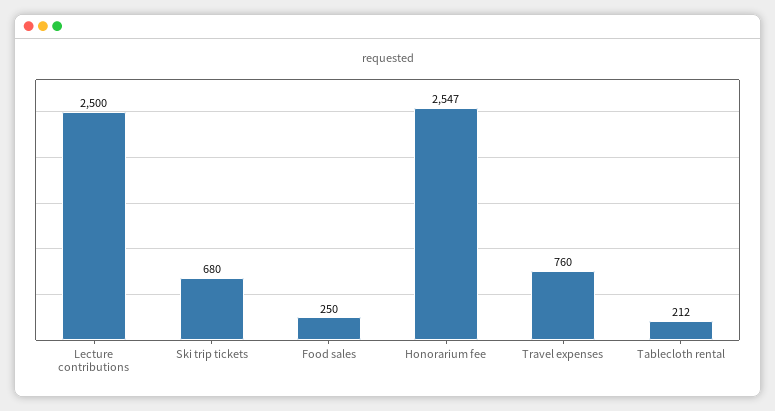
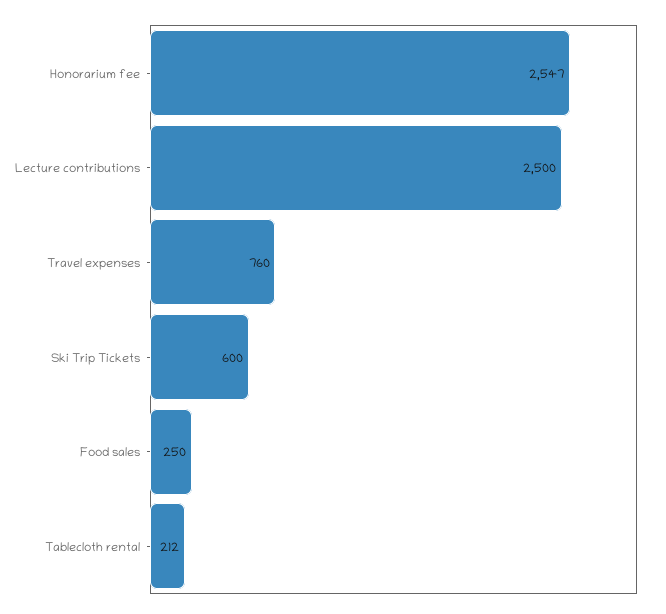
Ski trip tickets: 680 -> 600

